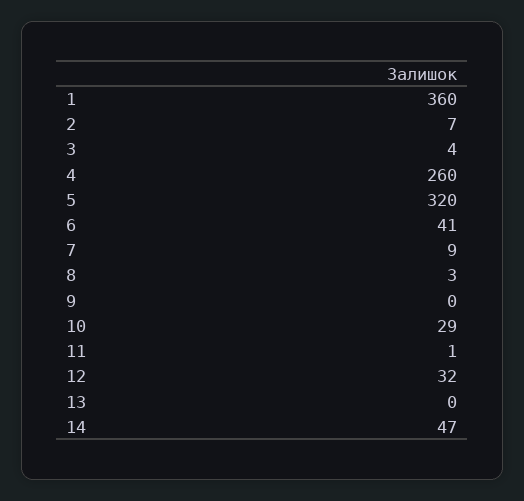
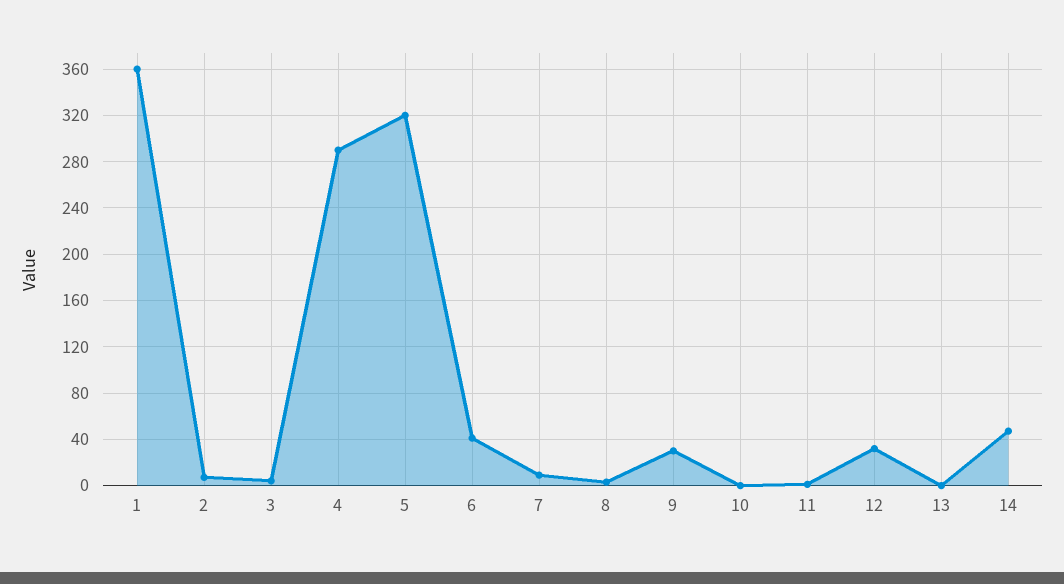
4: 260 -> 290
9: 0 -> 30
10: 29 -> 0

